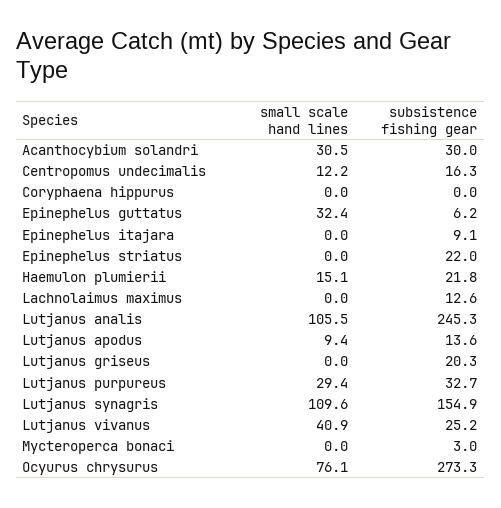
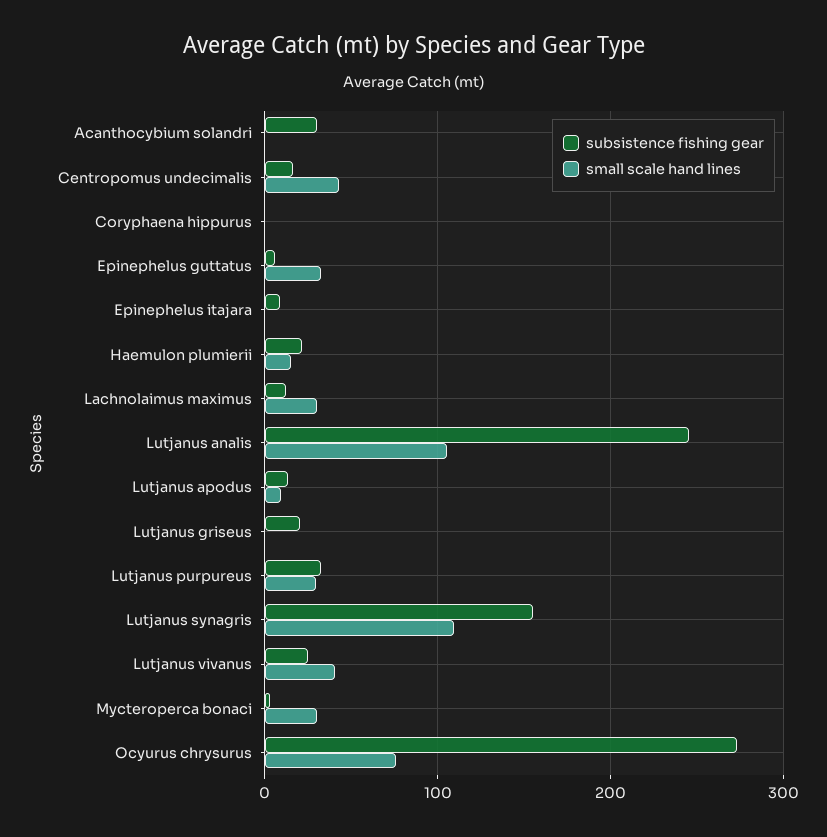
small scale hand lines, Acanthocybium solandri: 30.5 -> 0
small scale hand lines, Centropomus undecimalis: 12.2 -> 40
small scale hand lines, Epinephelus striatus: 0 -> none
subsistence fishing gear, Epinephelus striatus: 22 -> none
small scale hand lines, Lachnolaimus maximus: 0 -> 30
small scale hand lines, Mycteroperca bonaci: 0 -> 30

